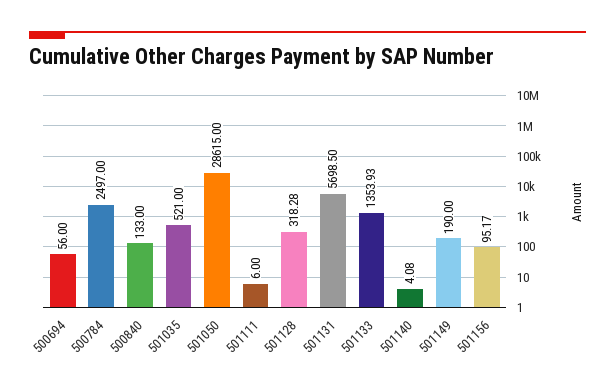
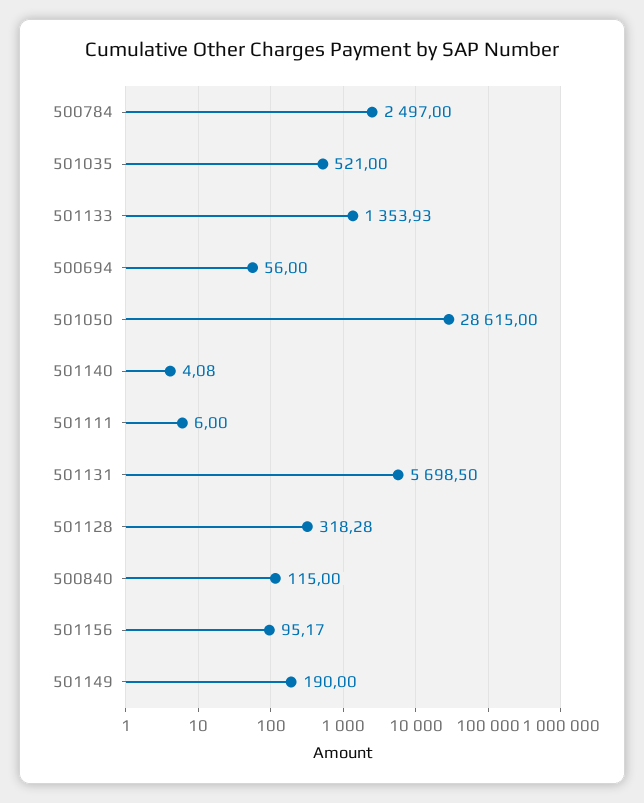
500840: 133 -> 115

